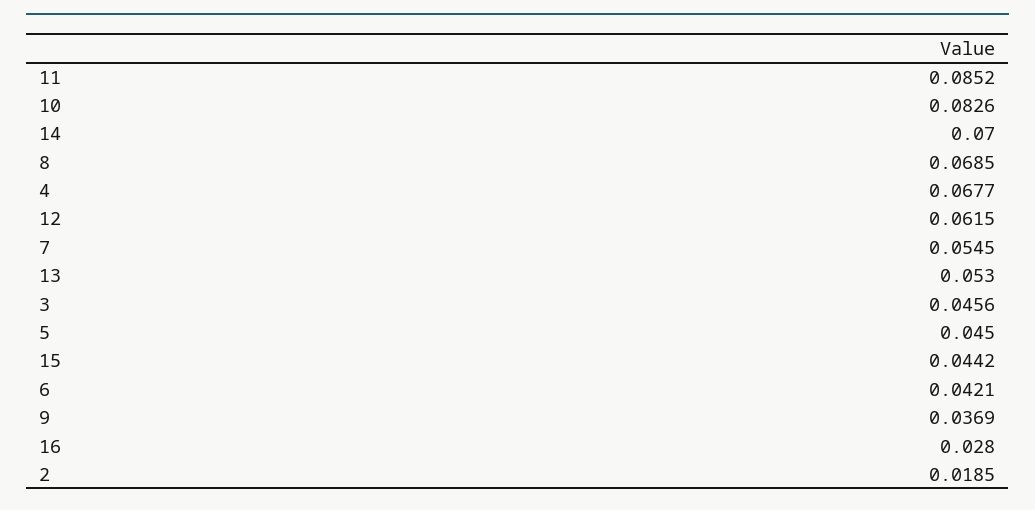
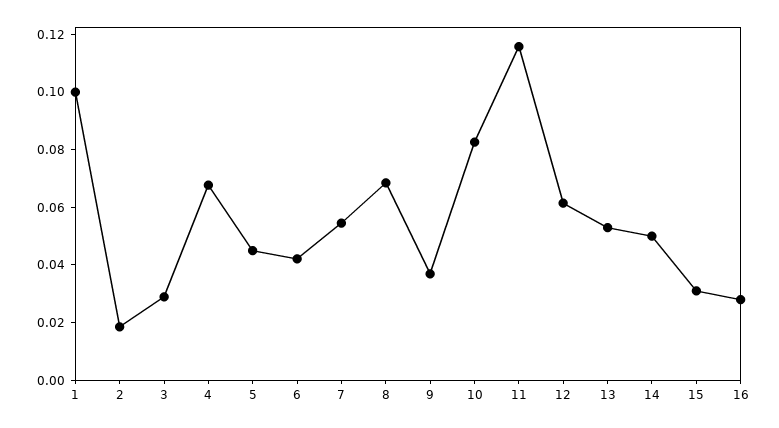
11: 0.0852 -> 0.115
14: 0.07 -> 0.05
3: 0.0456 -> 0.03
15: 0.0442 -> 0.03
1: none -> 0.1

